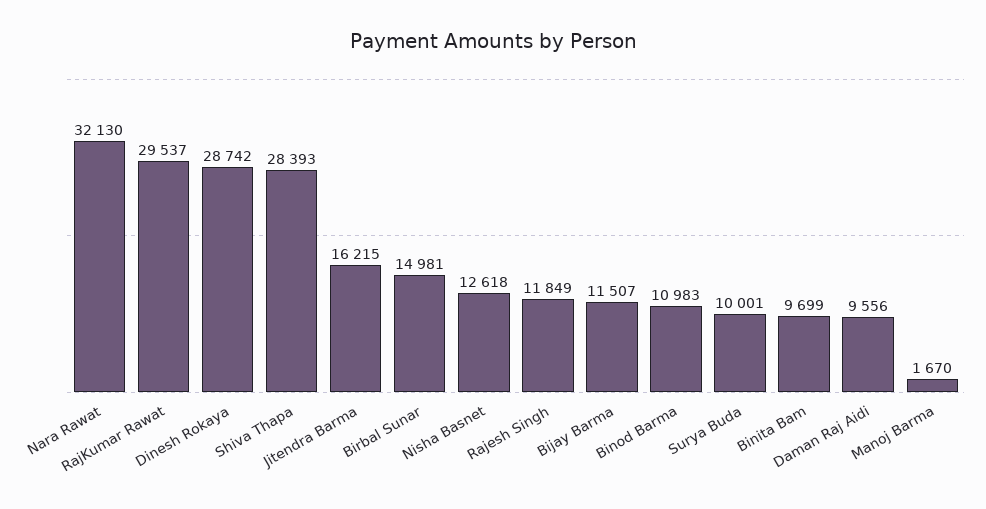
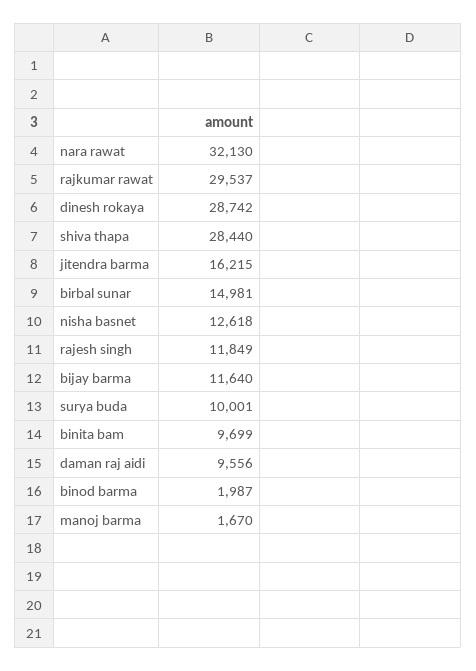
Shiva Thapa: 28393 -> 28440
Bijay Barma: 11507 -> 11640
Binod Barma: 10983 -> 1987

